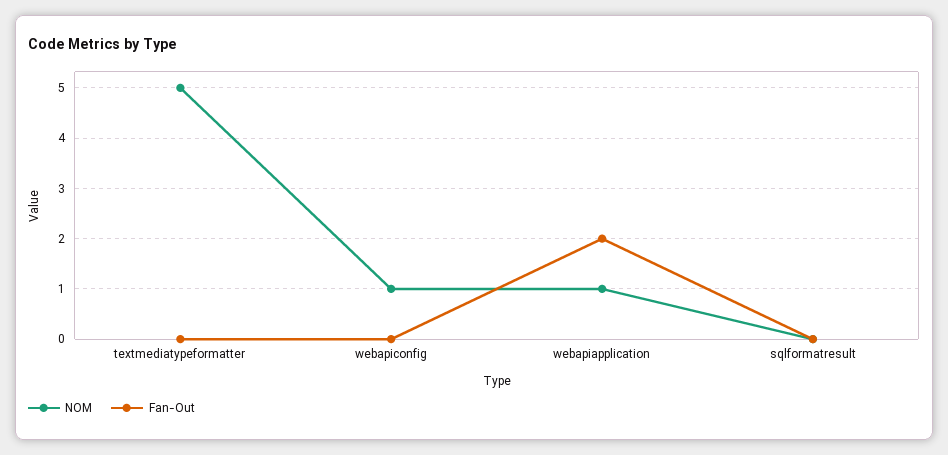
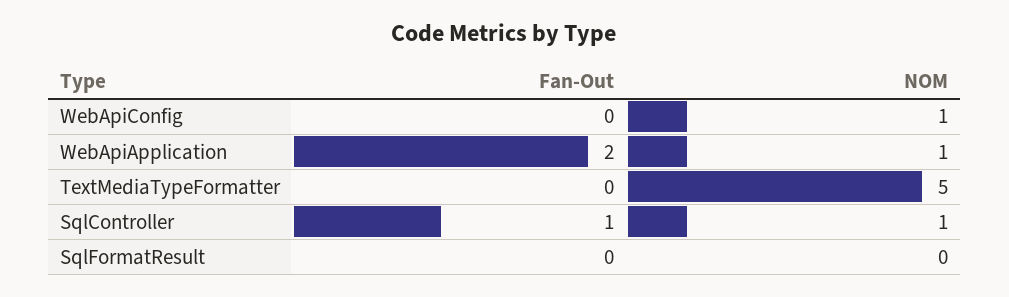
Fan-Out, SqlController: none -> 1
NOM, SqlController: none -> 1

